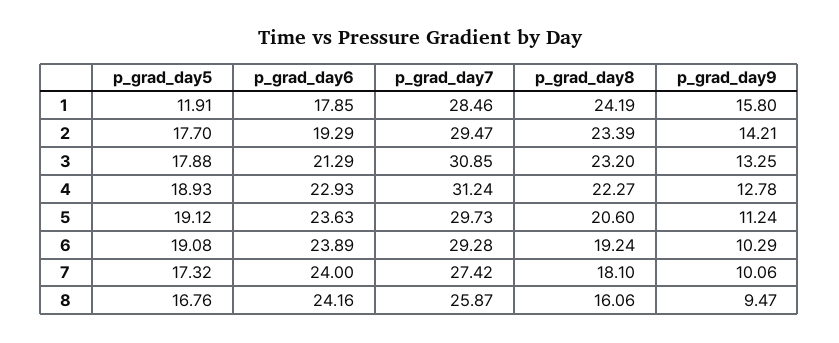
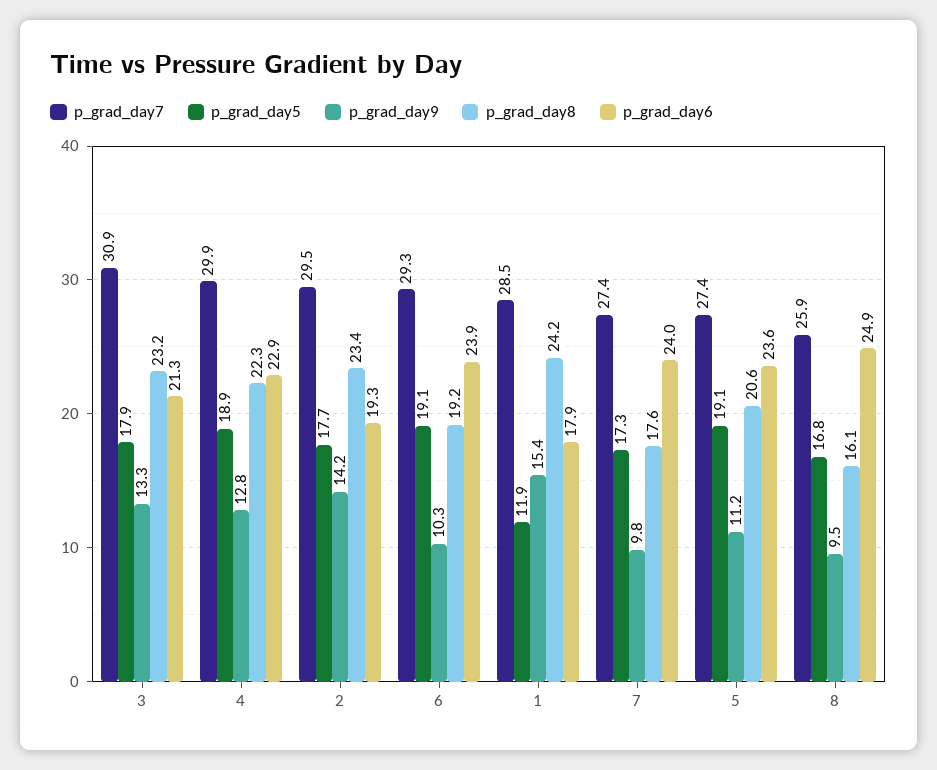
p_grad_day9, 1: 15.8 -> 15.4
p_grad_day7, 4: 31.24 -> 29.9
p_grad_day7, 5: 29.73 -> 27.4
p_grad_day8, 7: 18.1 -> 17.6
p_grad_day9, 7: 10.06 -> 9.8
p_grad_day6, 8: 24.16 -> 24.9

